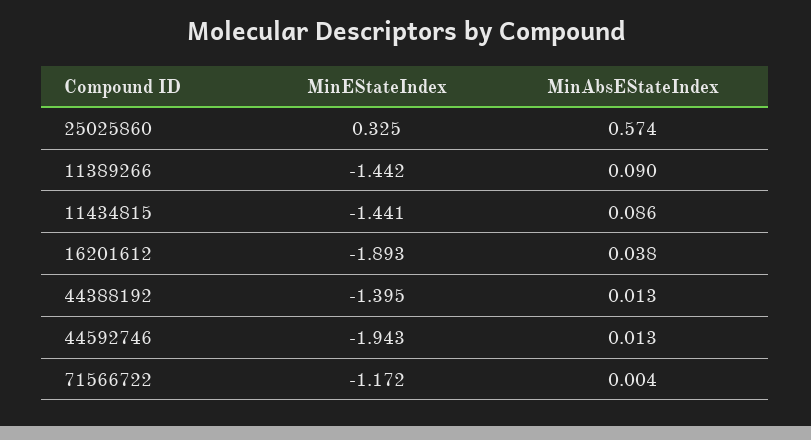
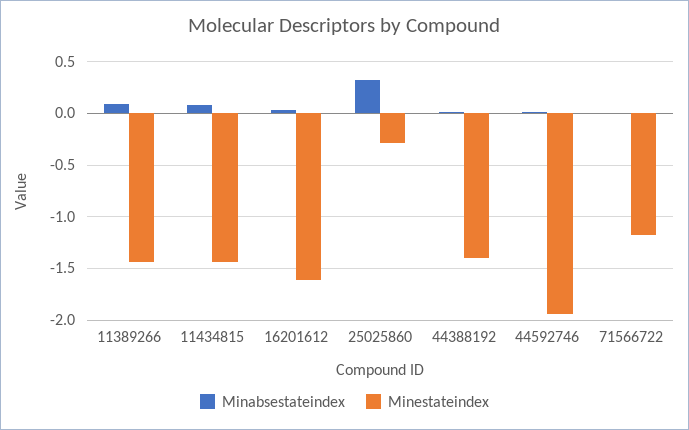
MinEStateIndex, 25025860: 0.325 -> -0.3
MinAbsEStateIndex, 25025860: 0.574 -> 0.3
MinEStateIndex, 16201612: -1.893 -> -1.6

